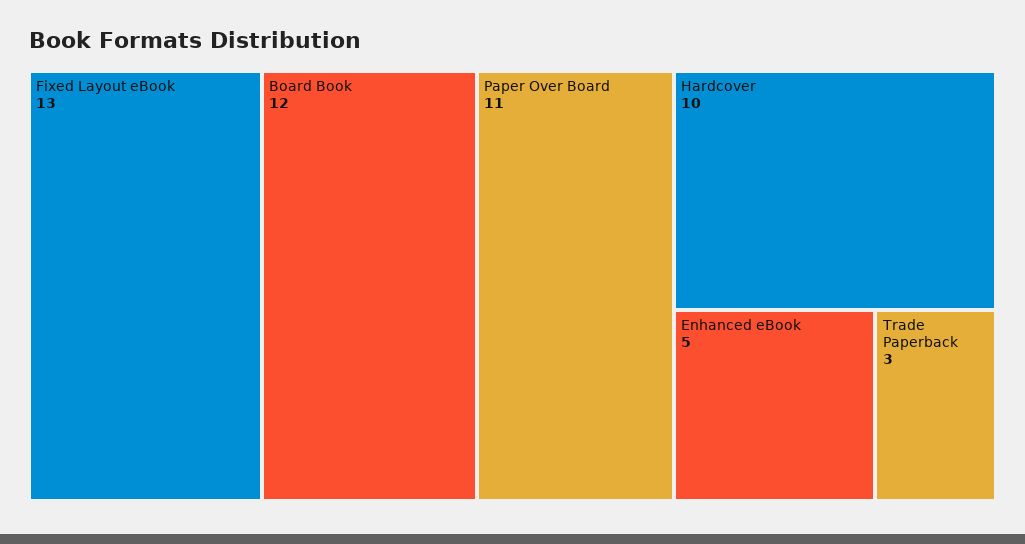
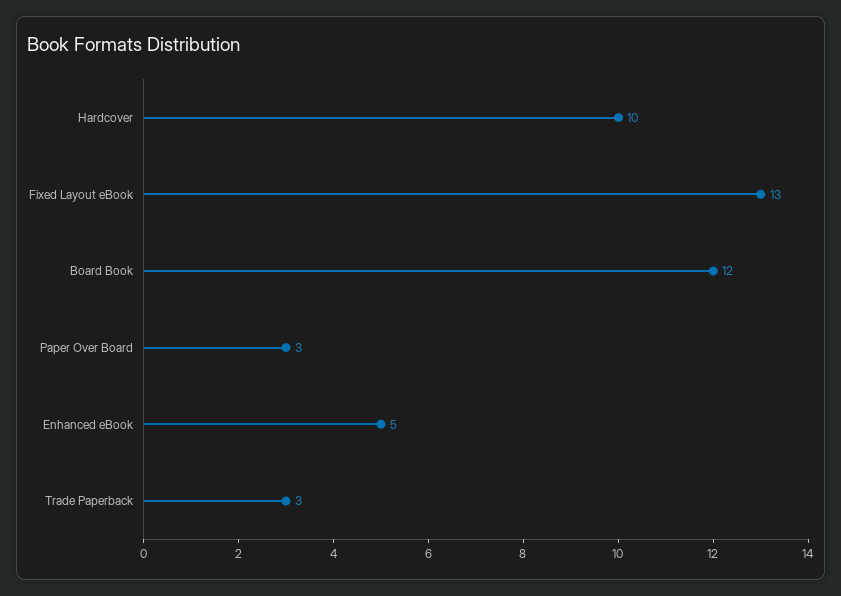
Paper Over Board: 11 -> 3

